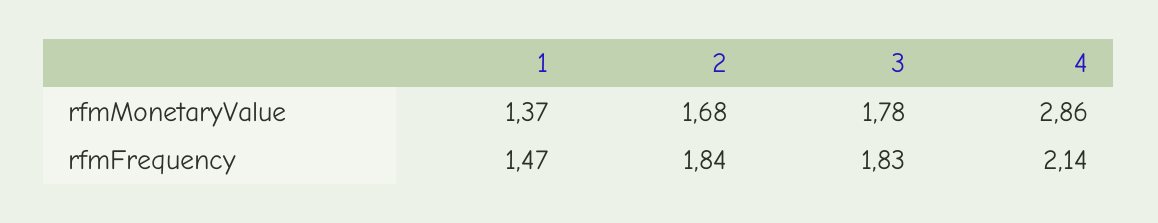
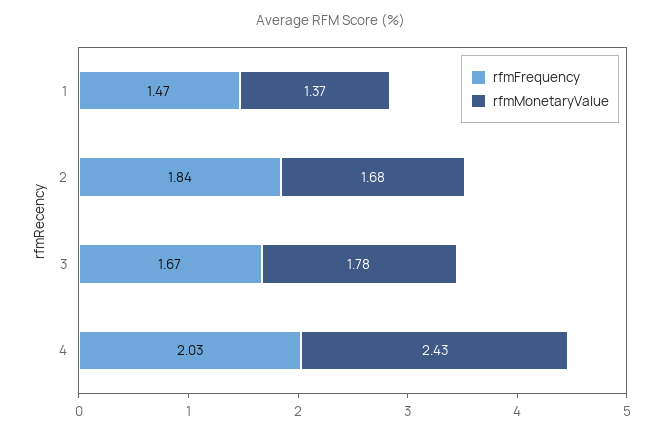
rfmMonetaryValue, 4: 2.86 -> 2.43
rfmFrequency, 3: 1.83 -> 1.67
rfmFrequency, 4: 2.14 -> 2.03

